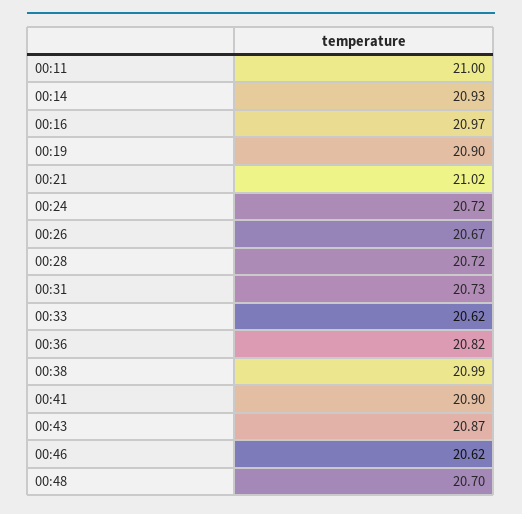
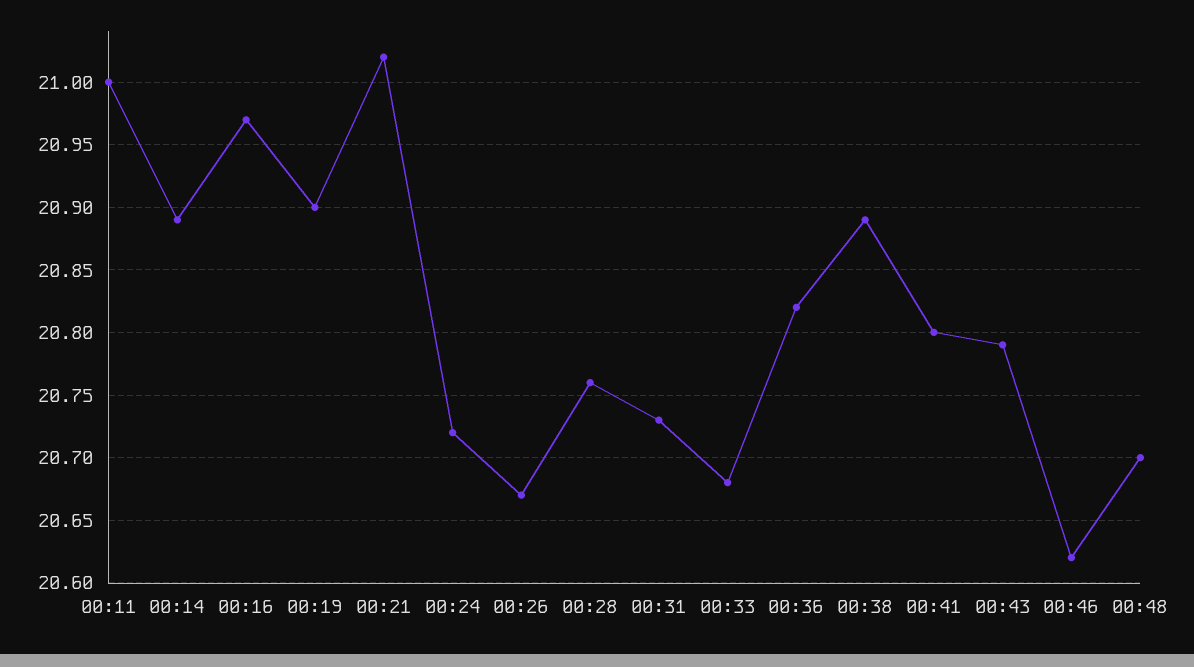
00:14: 20.93 -> 20.89
00:28: 20.72 -> 20.76
00:33: 20.62 -> 20.68
00:38: 20.99 -> 20.89
00:41: 20.9 -> 20.8
00:43: 20.87 -> 20.79

